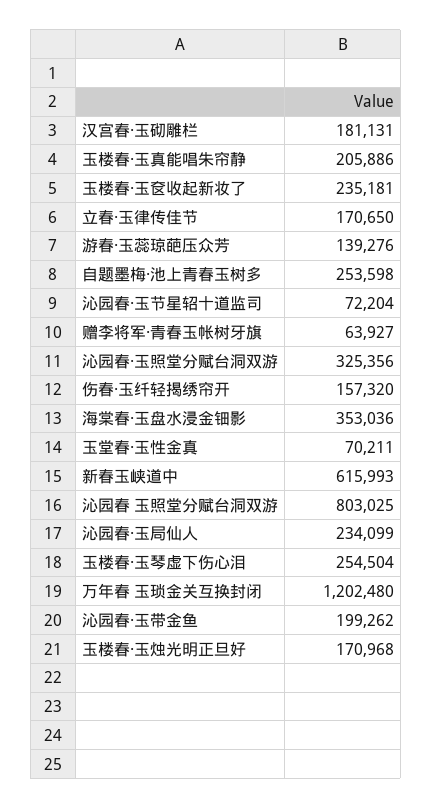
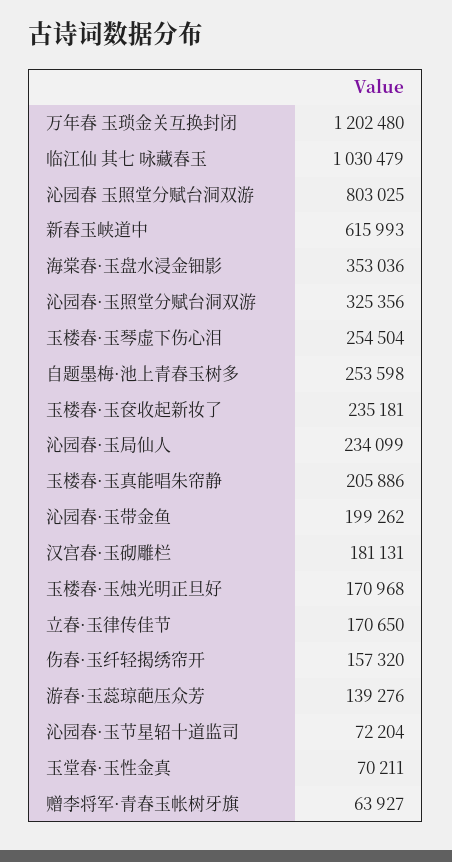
临江仙 其七 咏藏春玉: none -> 1030479

